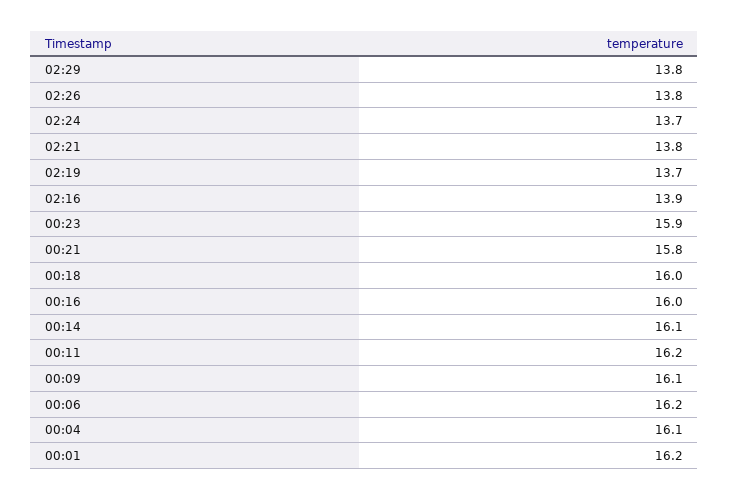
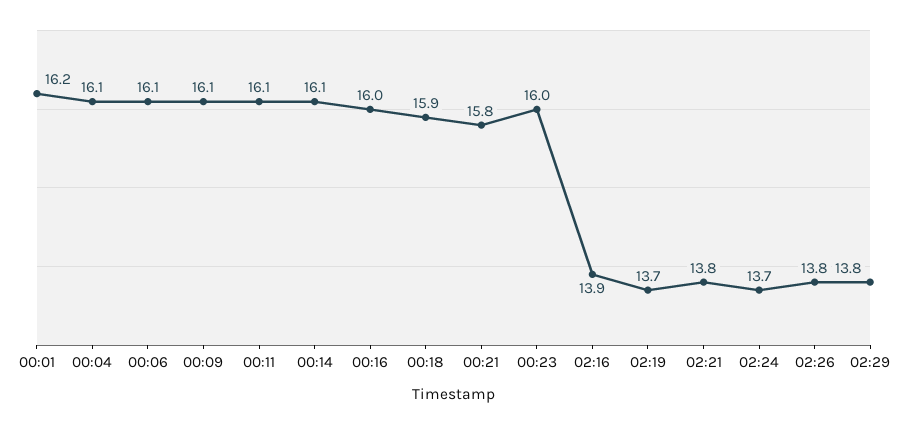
00:23: 15.9 -> 16
00:18: 16 -> 15.9
00:11: 16.2 -> 16.1
00:06: 16.2 -> 16.1

